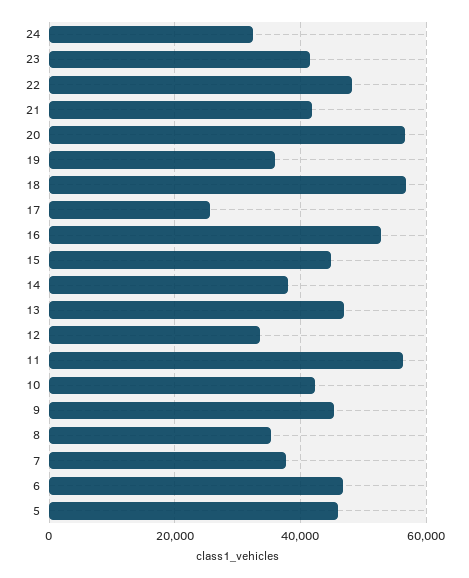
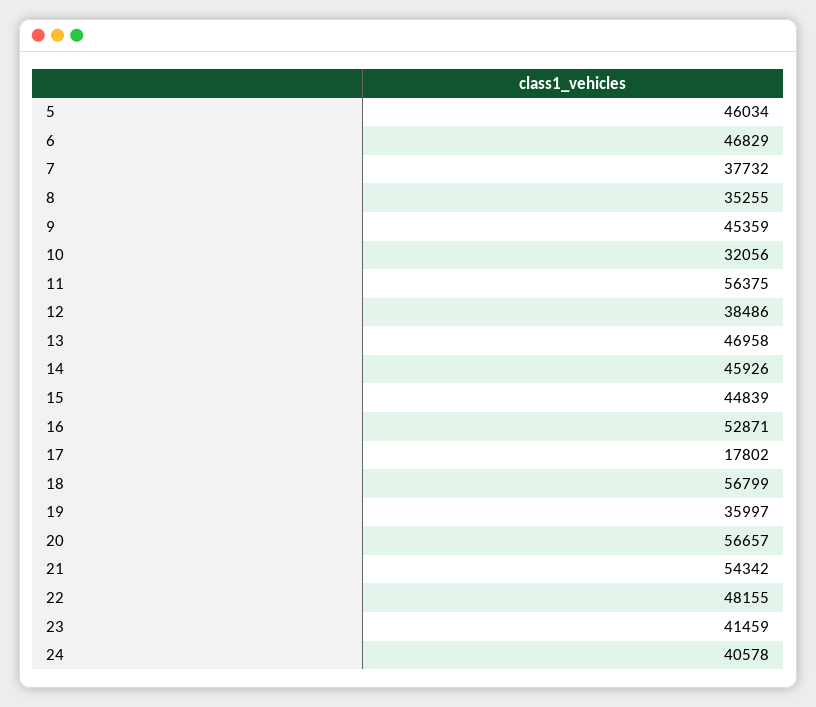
24: 32000 -> 40578
21: 42000 -> 54342
17: 26000 -> 17802
14: 38000 -> 45926
12: 34000 -> 38486
10: 42000 -> 32056

